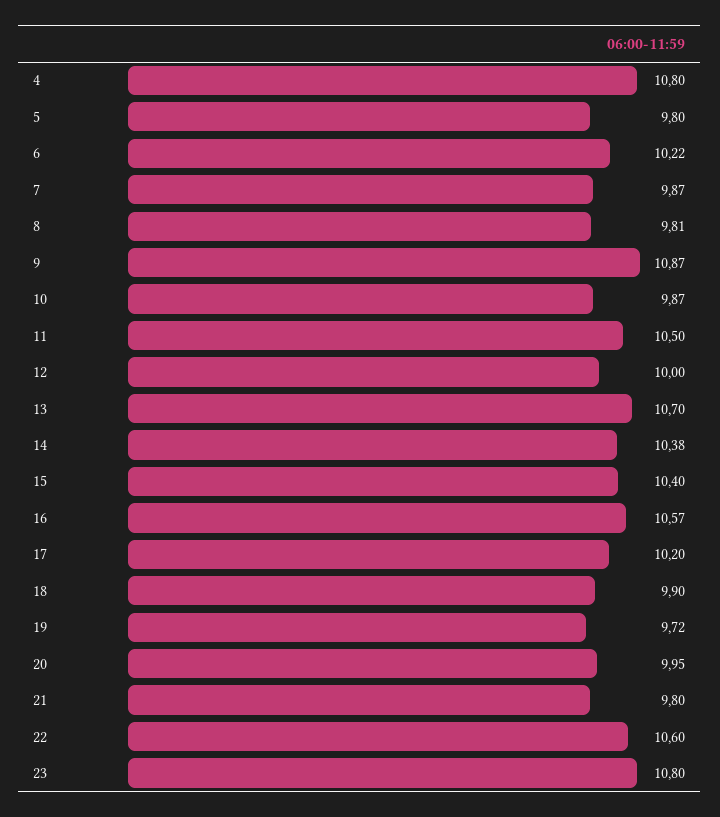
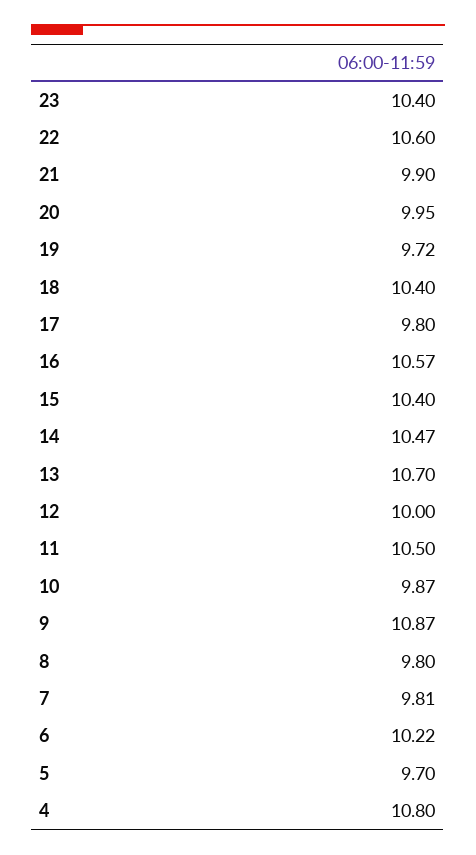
5: 9.8 -> 9.7
7: 9.87 -> 9.81
8: 9.81 -> 9.8
14: 10.38 -> 10.47
17: 10.2 -> 9.8
18: 9.9 -> 10.4
21: 9.8 -> 9.9
23: 10.8 -> 10.4

